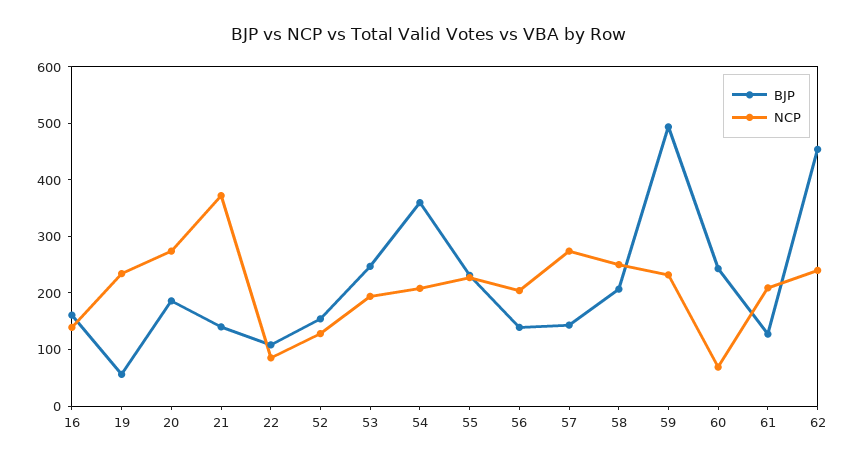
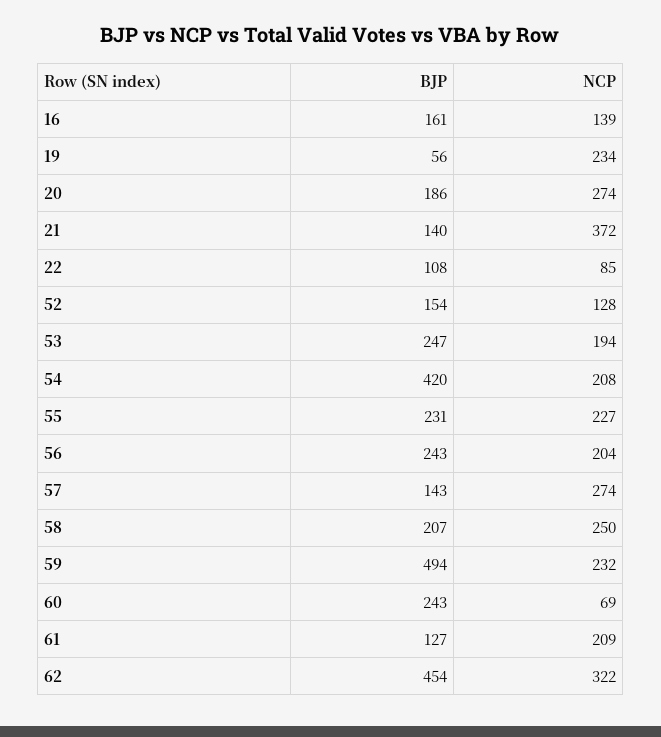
BJP, 54: 360 -> 420
BJP, 56: 140 -> 243
NCP, 62: 240 -> 322

